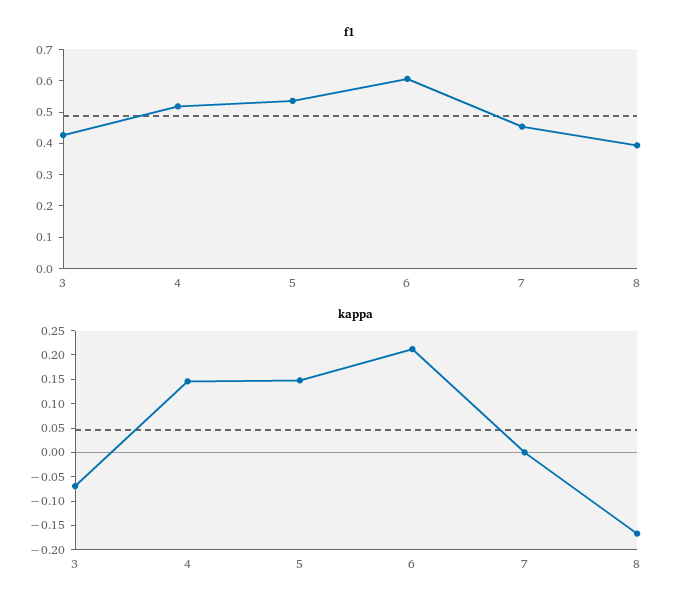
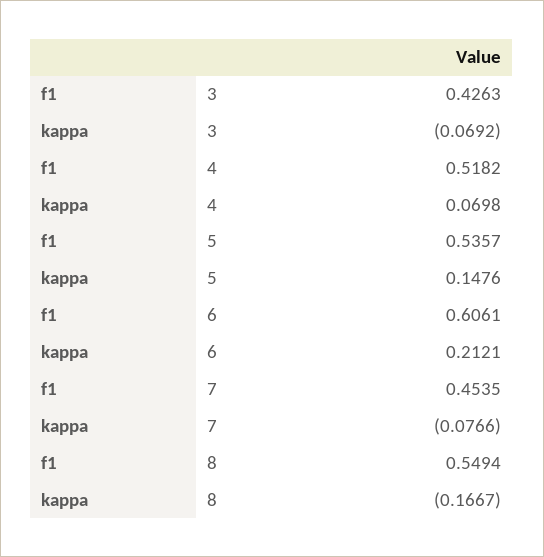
f1, 8: 0.4 -> 0.5494
kappa, 4: 0.15 -> 0.0698
kappa, 7: 0 -> -0.0766

